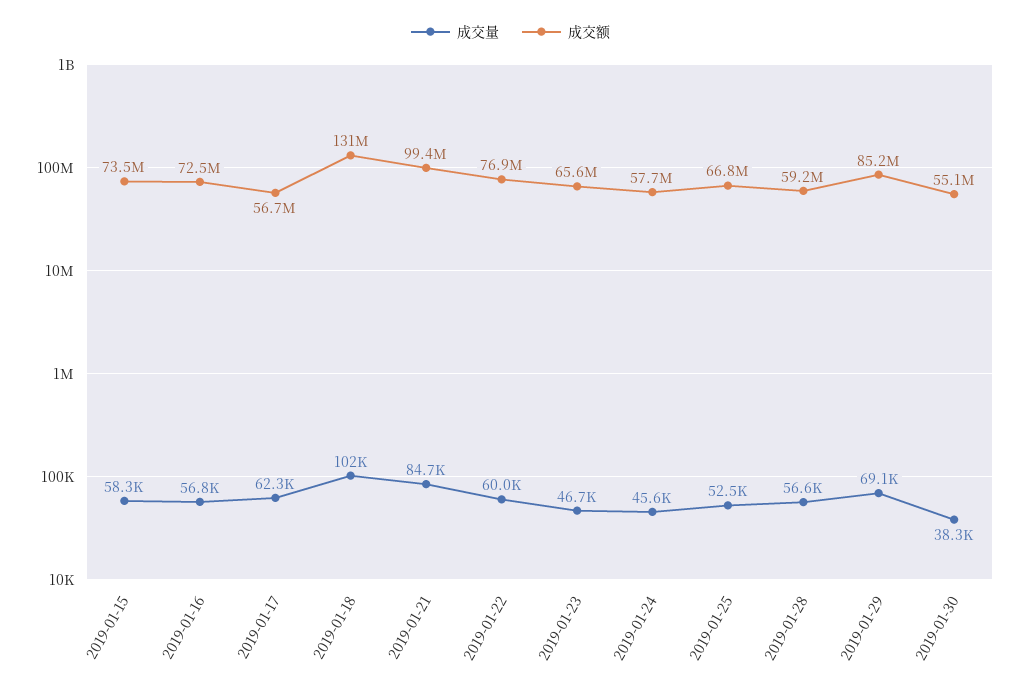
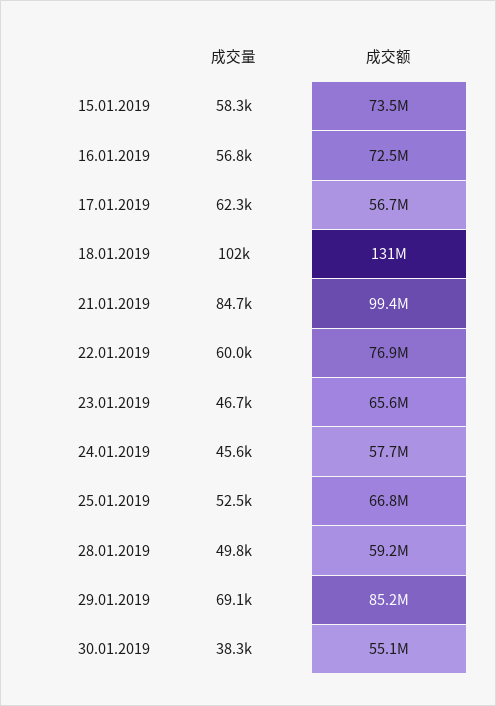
成交量, 2019-01-28: 56600 -> 49800

